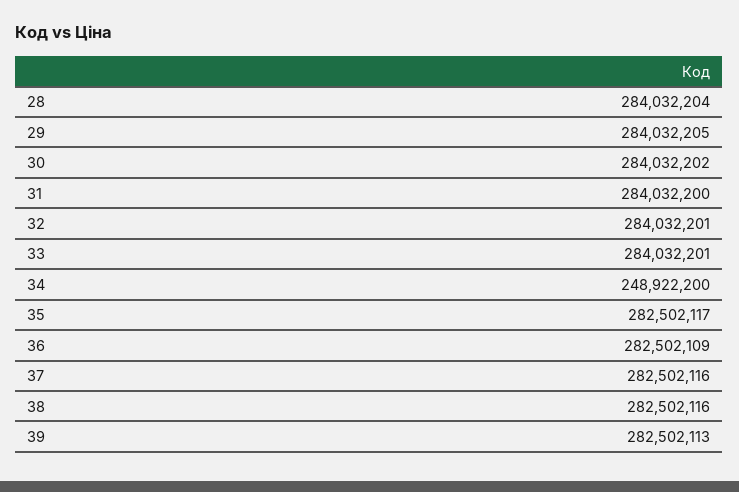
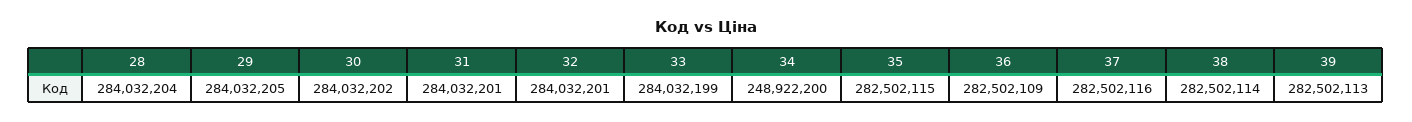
31: 284032200 -> 284032201
33: 284032201 -> 284032199
35: 282502117 -> 282502115
38: 282502116 -> 282502114

